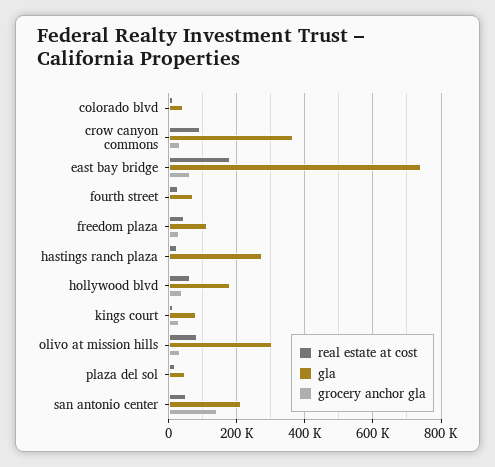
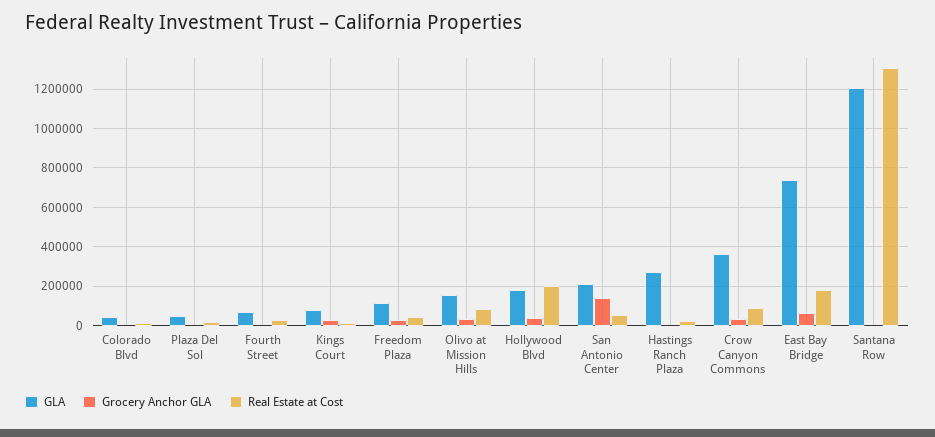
real estate at cost, hollywood blvd: 60000 -> 200000
gla, olivo at mission hills: 300000 -> 150000
gla, Santana Row: none -> 1200000
grocery anchor gla, Santana Row: none -> 0
real estate at cost, Santana Row: none -> 1300000

